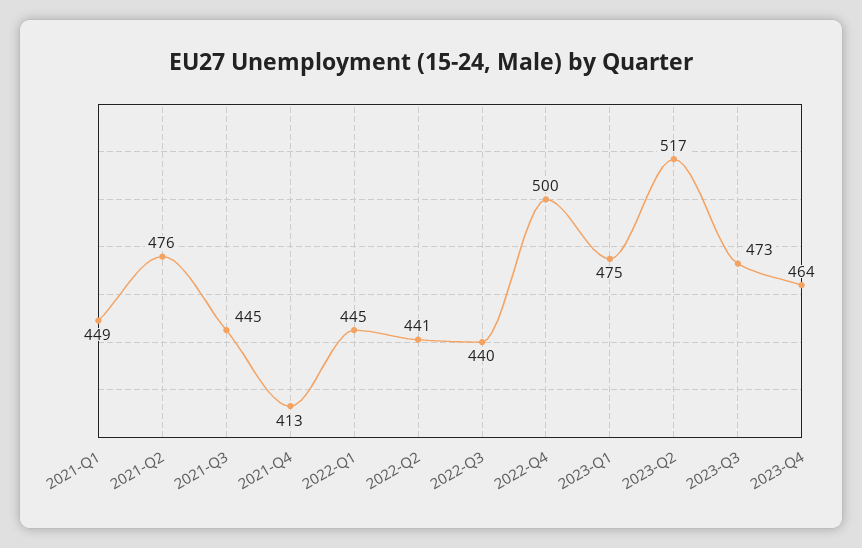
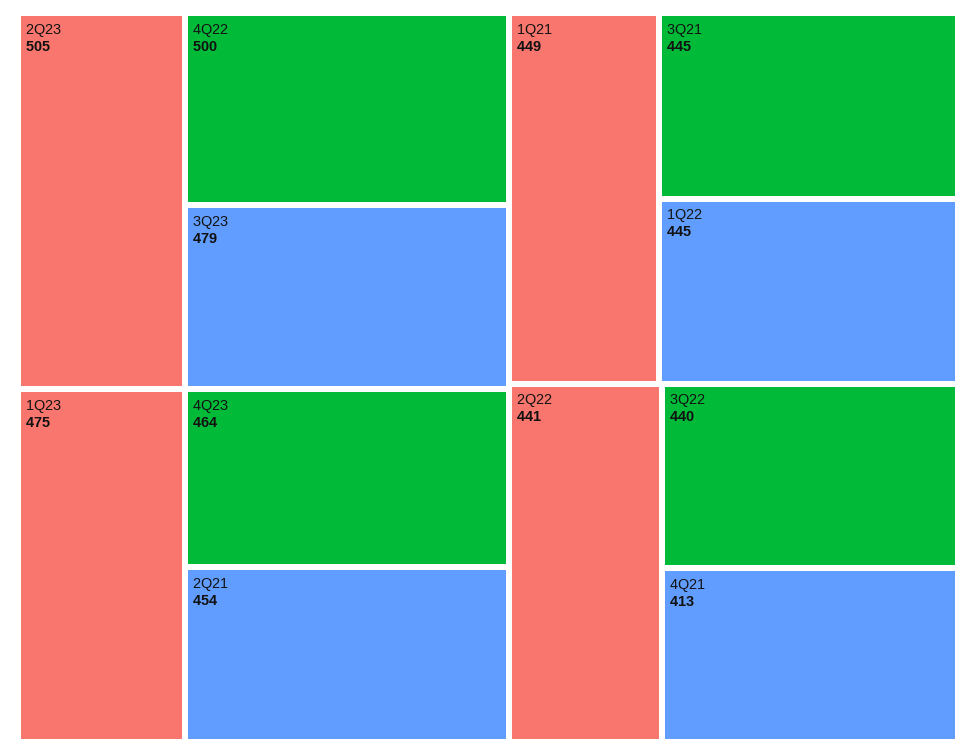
2021-Q2: 476 -> 454
2023-Q2: 517 -> 505
2023-Q3: 473 -> 479

